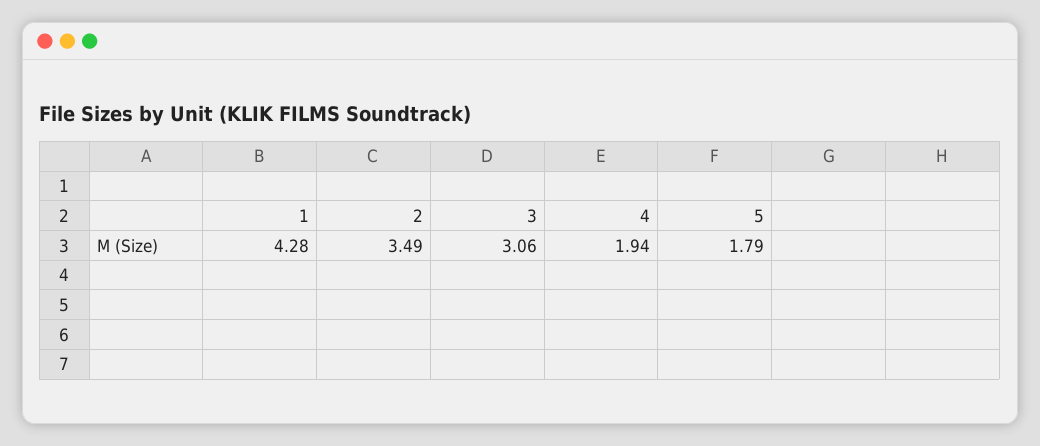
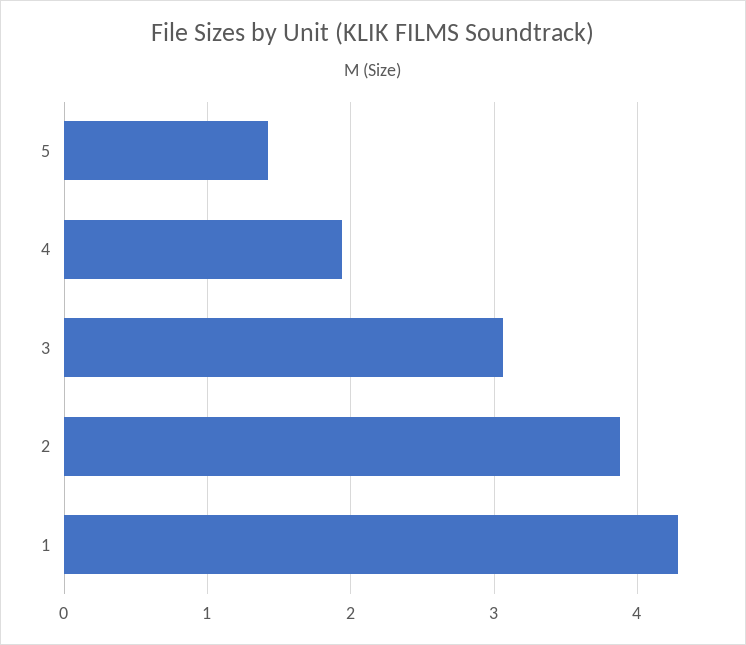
2: 3.49 -> 3.9
5: 1.79 -> 1.4

